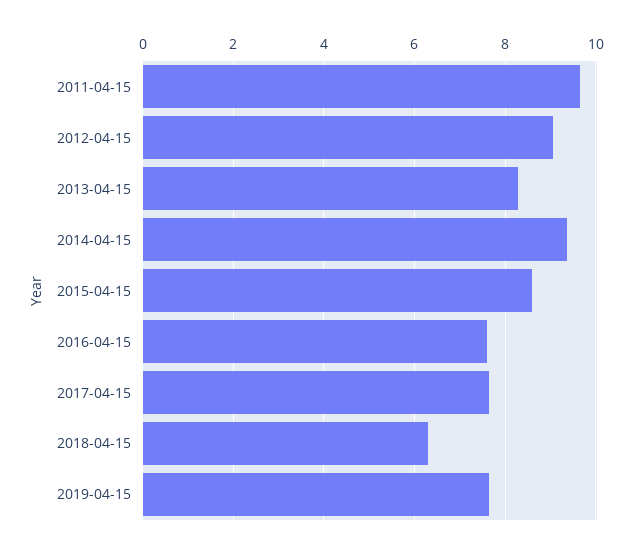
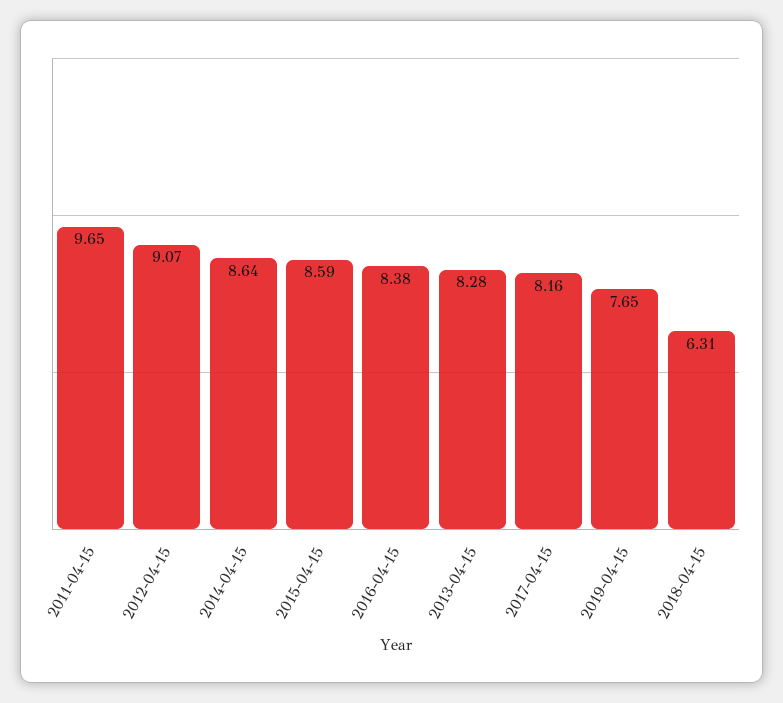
2014-04-15: 9.4 -> 8.64
2016-04-15: 7.6 -> 8.38
2017-04-15: 7.6 -> 8.16

